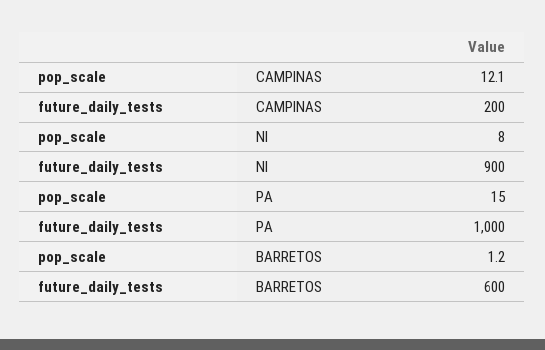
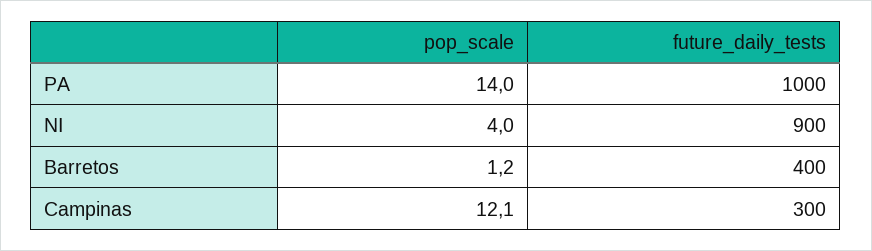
future_daily_tests, CAMPINAS: 200 -> 300
pop_scale, NI: 8 -> 4
pop_scale, PA: 15 -> 14
future_daily_tests, BARRETOS: 600 -> 400

